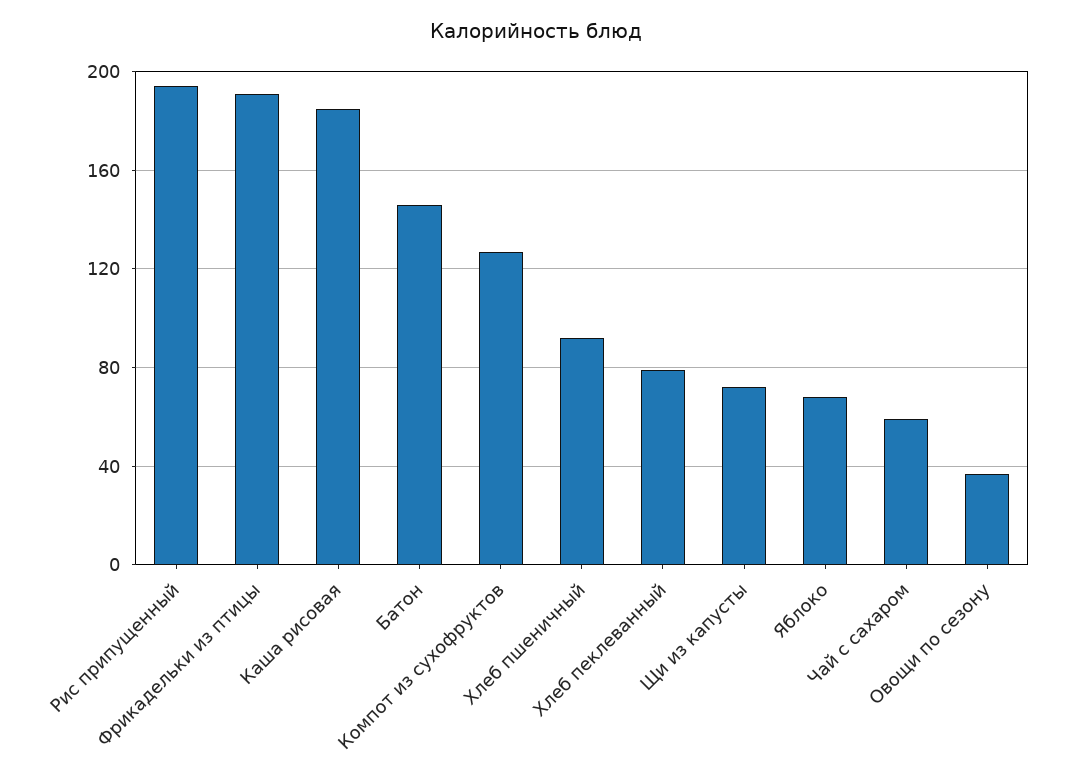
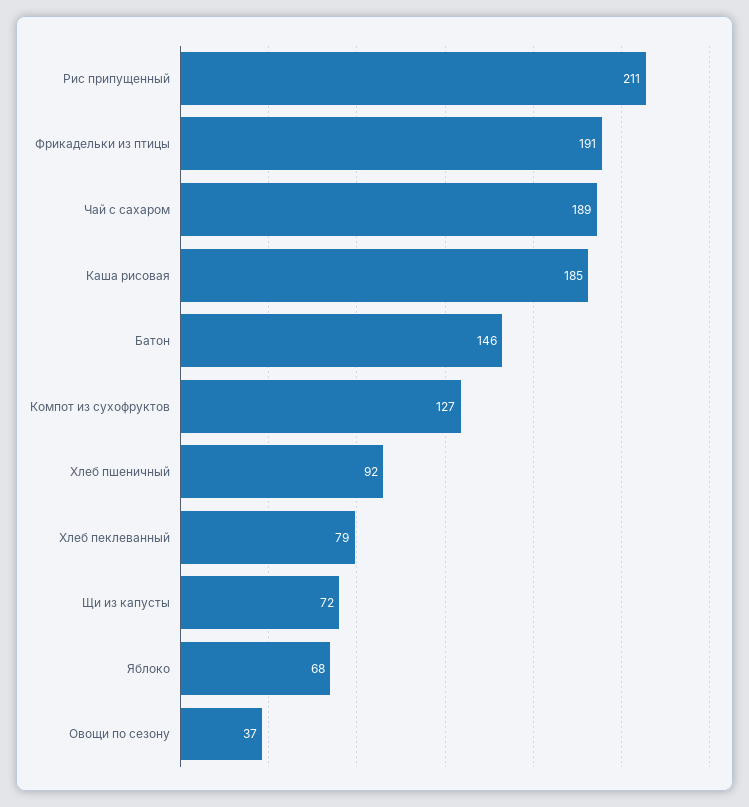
Рис припущенный: 195 -> 211
Чай с сахаром: 60 -> 189

